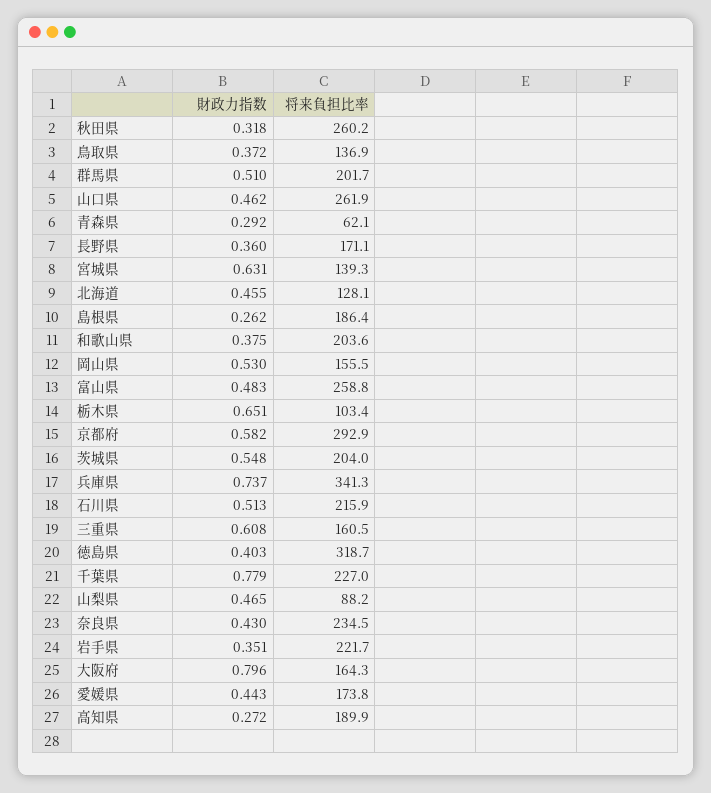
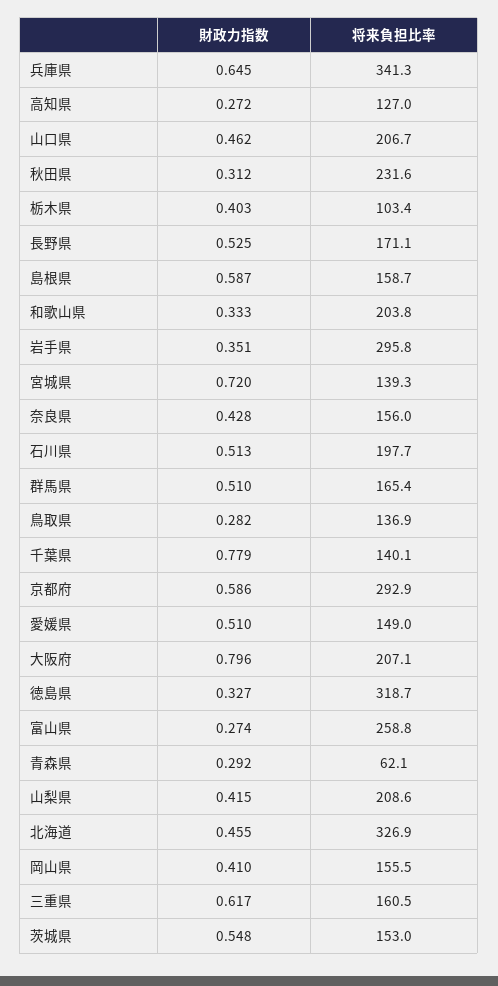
財政力指数, 秋田県: 0.318 -> 0.312
将来負担比率, 秋田県: 260.2 -> 231.6
財政力指数, 鳥取県: 0.372 -> 0.282
将来負担比率, 群馬県: 201.7 -> 165.4
将来負担比率, 山口県: 261.9 -> 206.7
財政力指数, 長野県: 0.36 -> 0.525
財政力指数, 宮城県: 0.631 -> 0.72
将来負担比率, 北海道: 128.1 -> 326.9
財政力指数, 島根県: 0.262 -> 0.587
将来負担比率, 島根県: 186.4 -> 158.7
財政力指数, 和歌山県: 0.375 -> 0.333
将来負担比率, 和歌山県: 203.6 -> 203.8
財政力指数, 岡山県: 0.53 -> 0.41
財政力指数, 富山県: 0.483 -> 0.274
財政力指数, 栃木県: 0.651 -> 0.403
財政力指数, 京都府: 0.582 -> 0.586
将来負担比率, 茨城県: 204 -> 153
財政力指数, 兵庫県: 0.737 -> 0.645
将来負担比率, 石川県: 215.9 -> 197.7
財政力指数, 三重県: 0.608 -> 0.617
財政力指数, 徳島県: 0.403 -> 0.327
将来負担比率, 千葉県: 227 -> 140.1
財政力指数, 山梨県: 0.465 -> 0.415
将来負担比率, 山梨県: 88.2 -> 208.6
財政力指数, 奈良県: 0.43 -> 0.428
将来負担比率, 奈良県: 234.5 -> 156
将来負担比率, 岩手県: 221.7 -> 295.8
将来負担比率, 大阪府: 164.3 -> 207.1
財政力指数, 愛媛県: 0.443 -> 0.51
将来負担比率, 愛媛県: 173.8 -> 149
将来負担比率, 高知県: 189.9 -> 127

